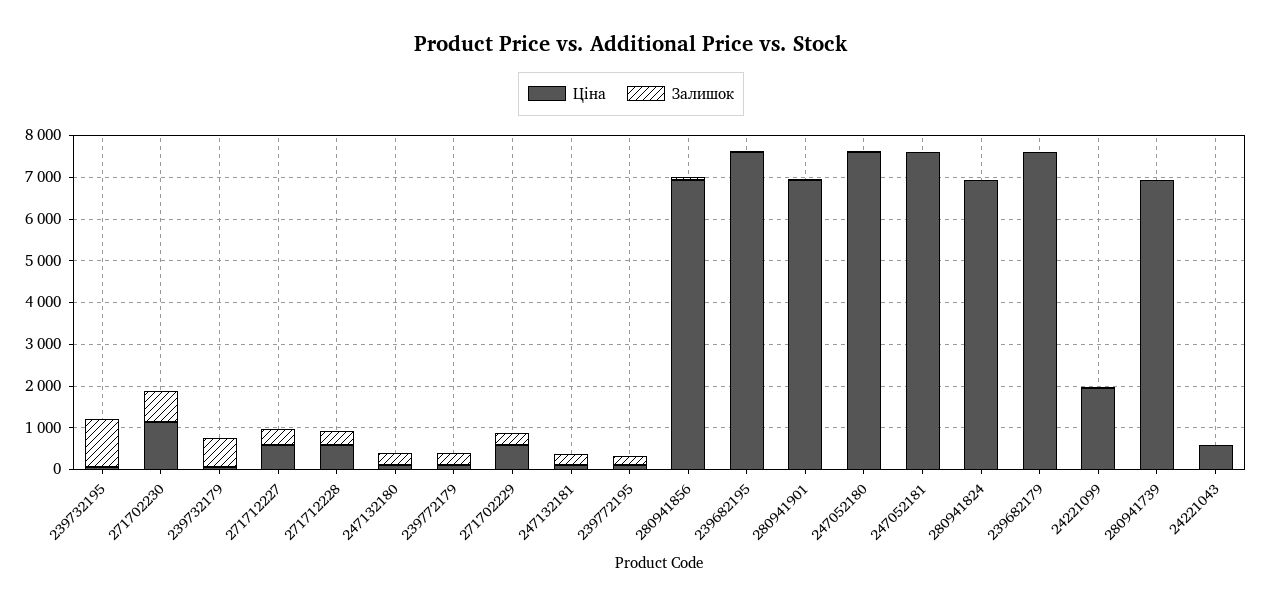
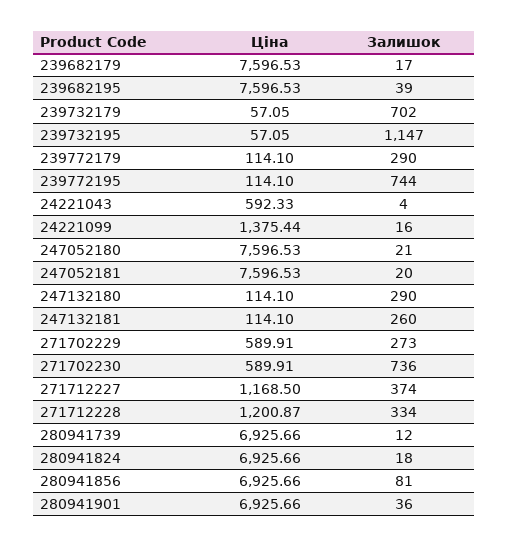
Ціна, 271702230: 1200 -> 589.91
Ціна, 271712227: 600 -> 1168.5
Ціна, 271712228: 600 -> 1200.87
Залишок, 239772195: 200 -> 744
Ціна, 24221099: 2000 -> 1375.44

